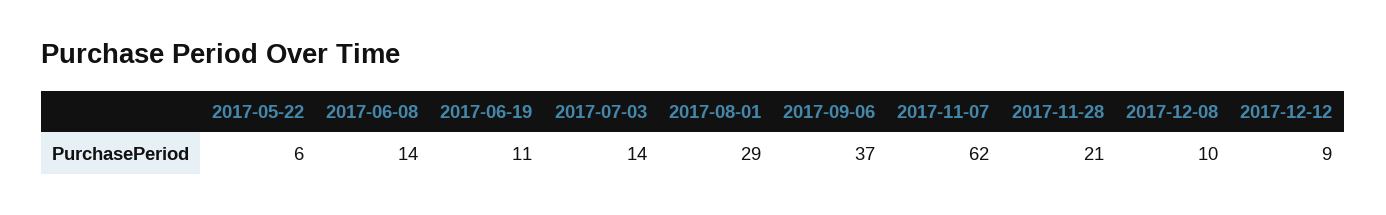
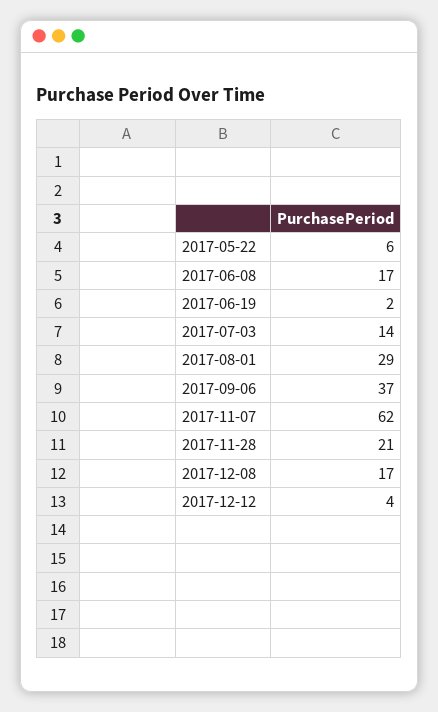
2017-06-08: 14 -> 17
2017-06-19: 11 -> 2
2017-12-08: 10 -> 17
2017-12-12: 9 -> 4

